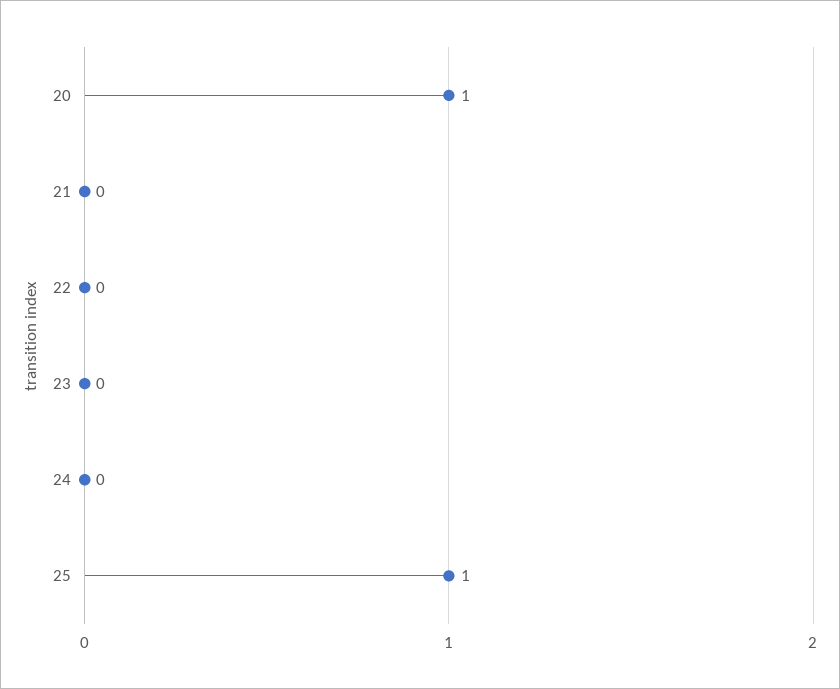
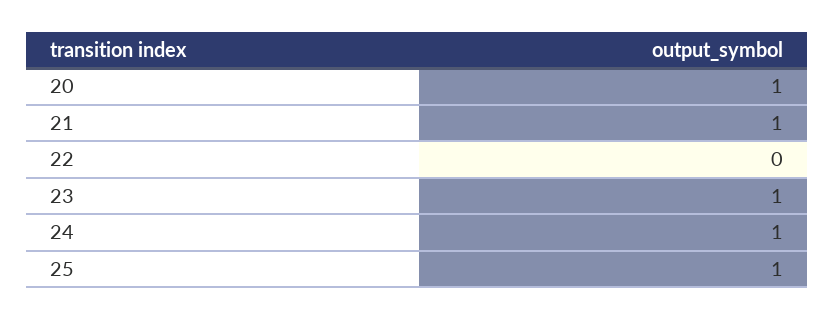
21: 0 -> 1
23: 0 -> 1
24: 0 -> 1

